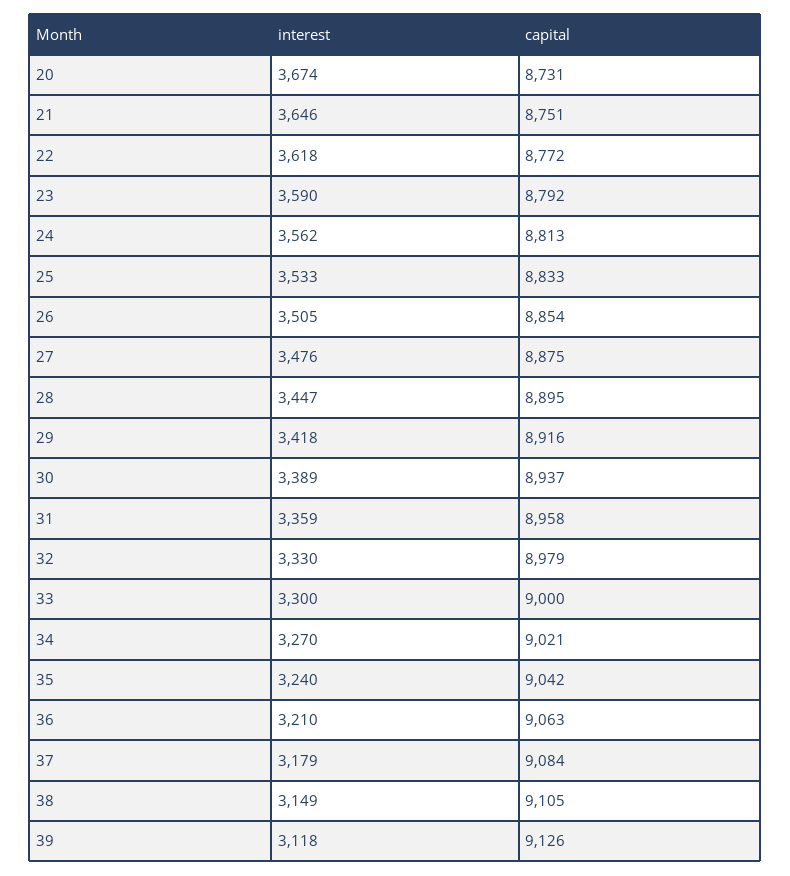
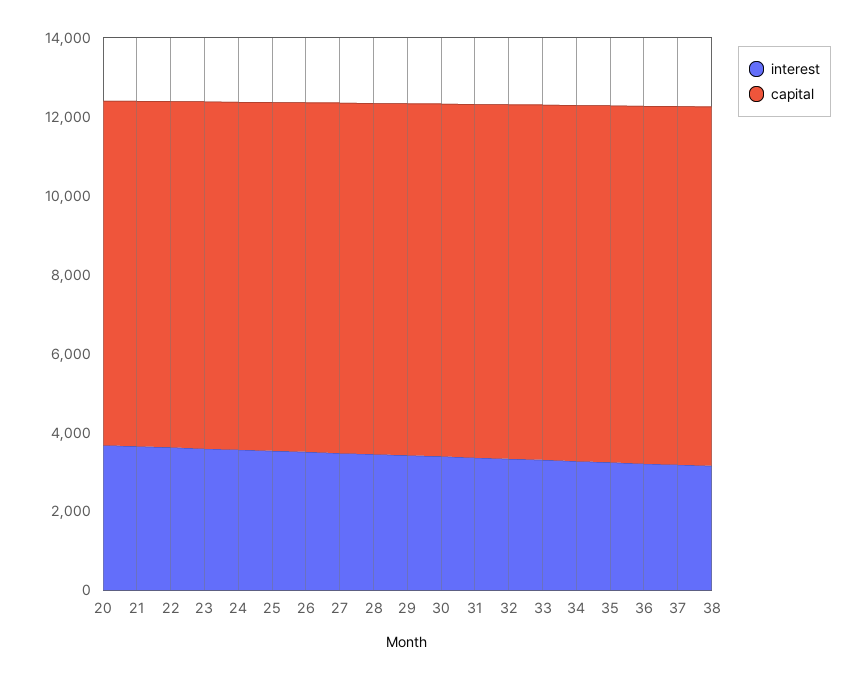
interest, 39: 3118 -> none
capital, 39: 9126 -> none

